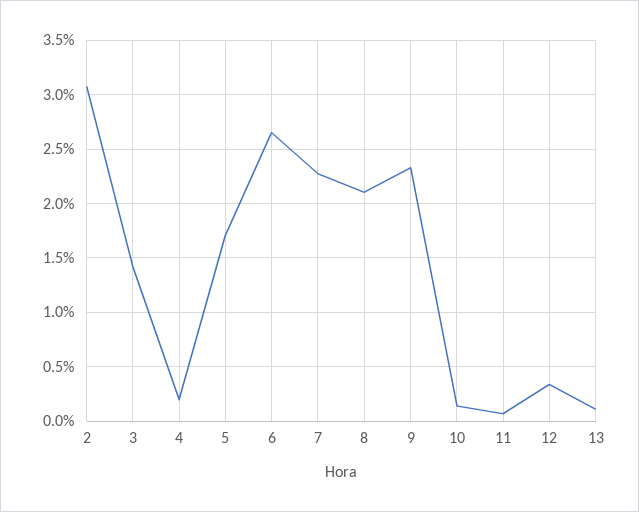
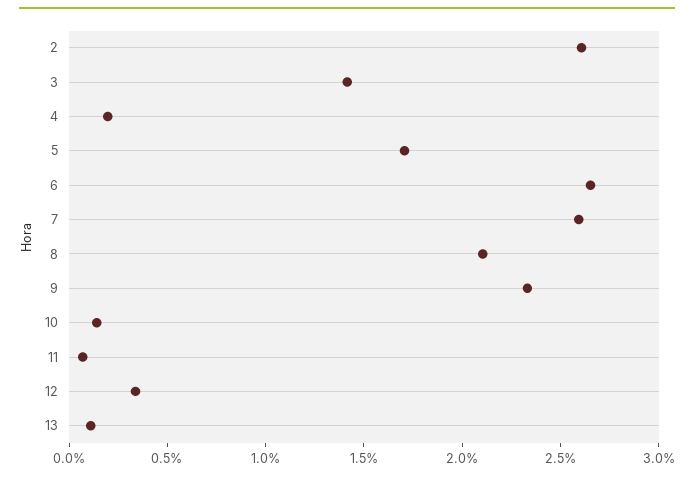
2: 3.1 -> 2.6
7: 2.3 -> 2.6

